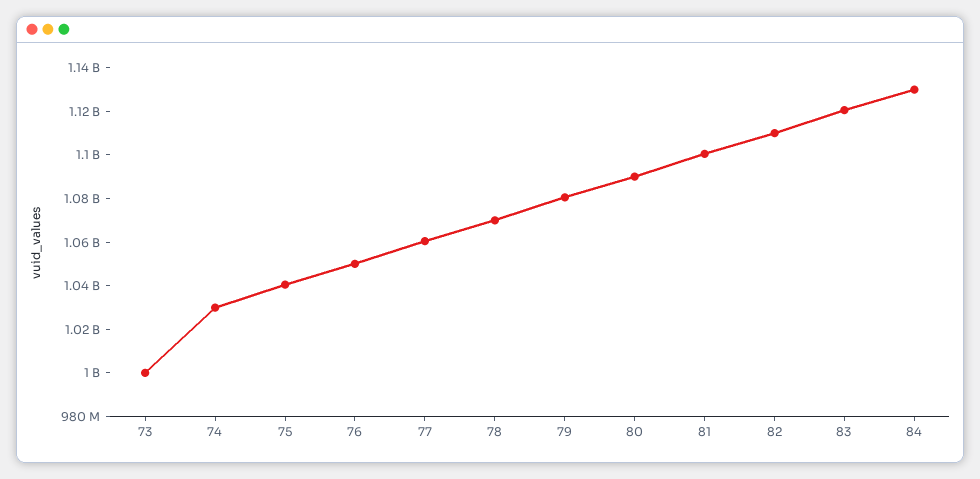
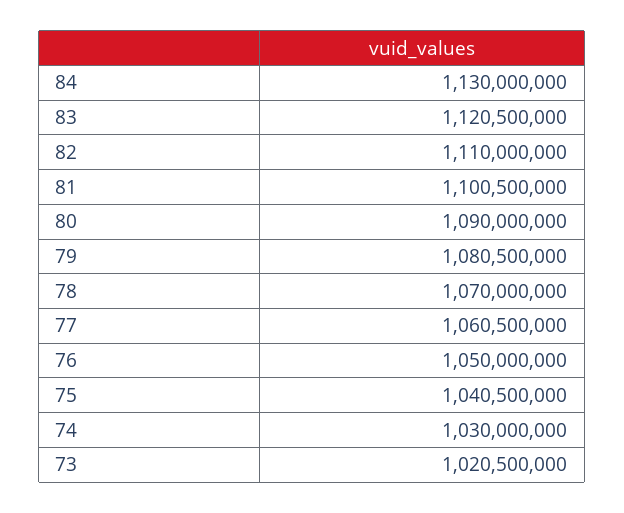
73: 1000000000 -> 1020500000

